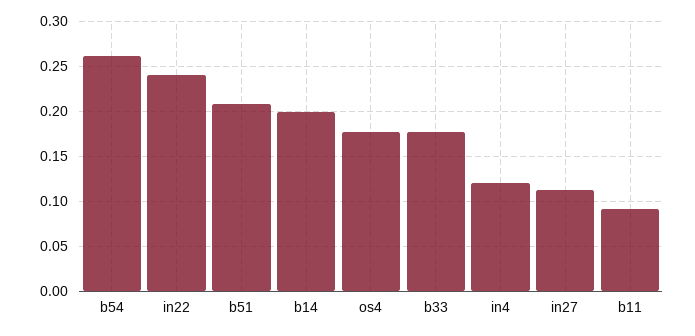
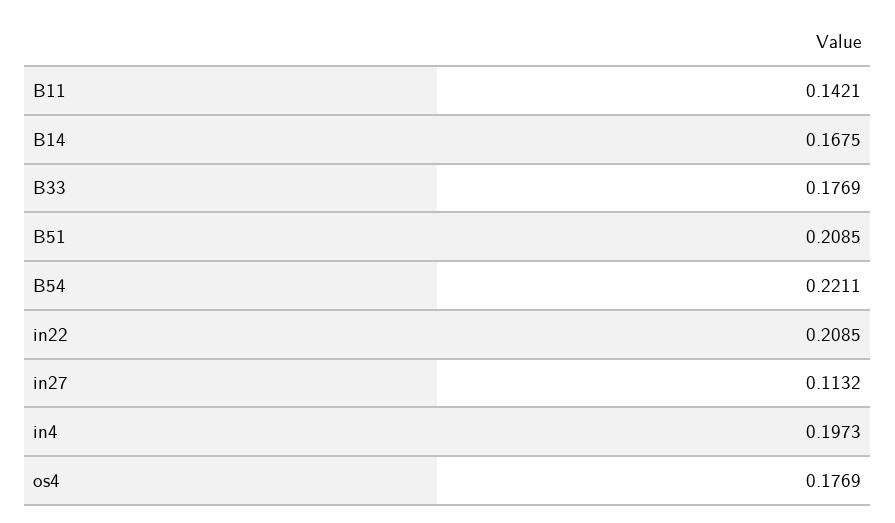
b54: 0.26 -> 0.2211
in22: 0.24 -> 0.2085
b14: 0.2 -> 0.1675
in4: 0.12 -> 0.1973
b11: 0.09 -> 0.1421

